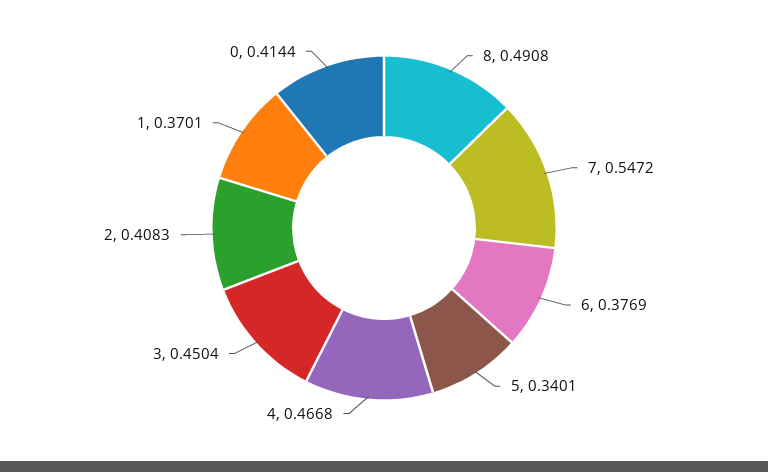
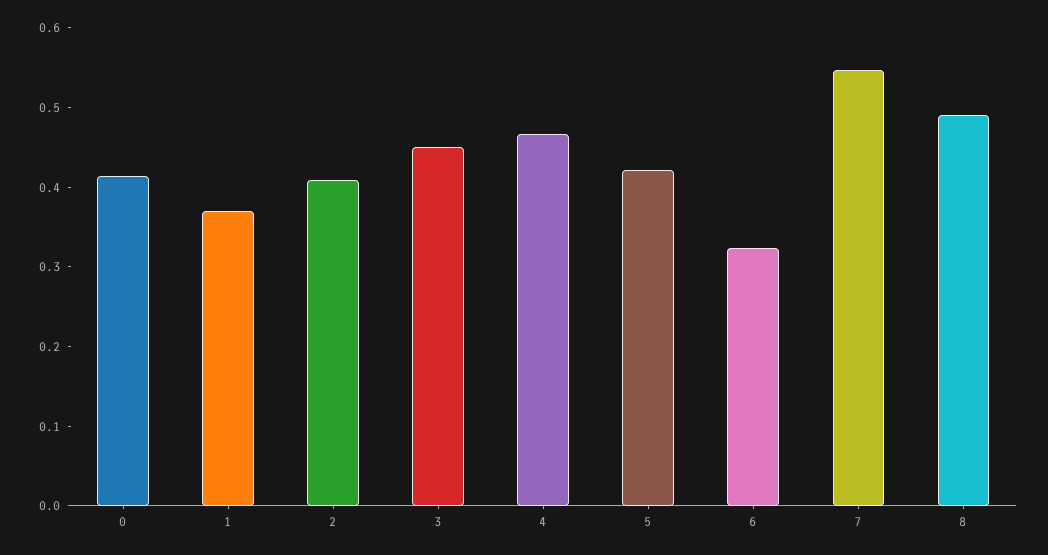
6: 0.3769 -> 0.32
5: 0.3401 -> 0.42

